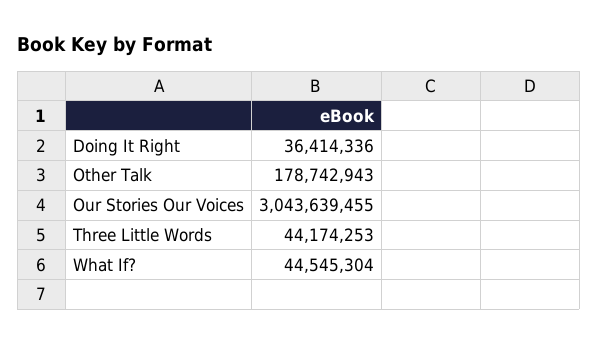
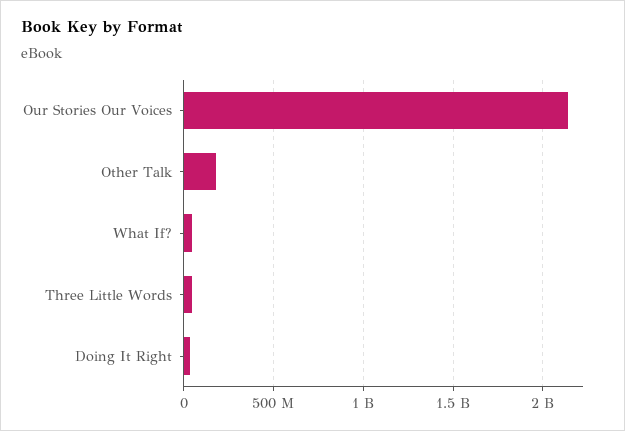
Our Stories Our Voices: 3043639455 -> 2150000000

